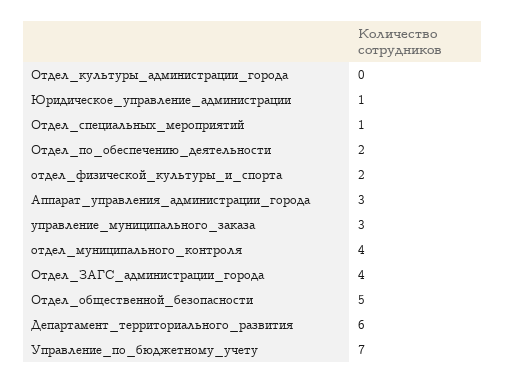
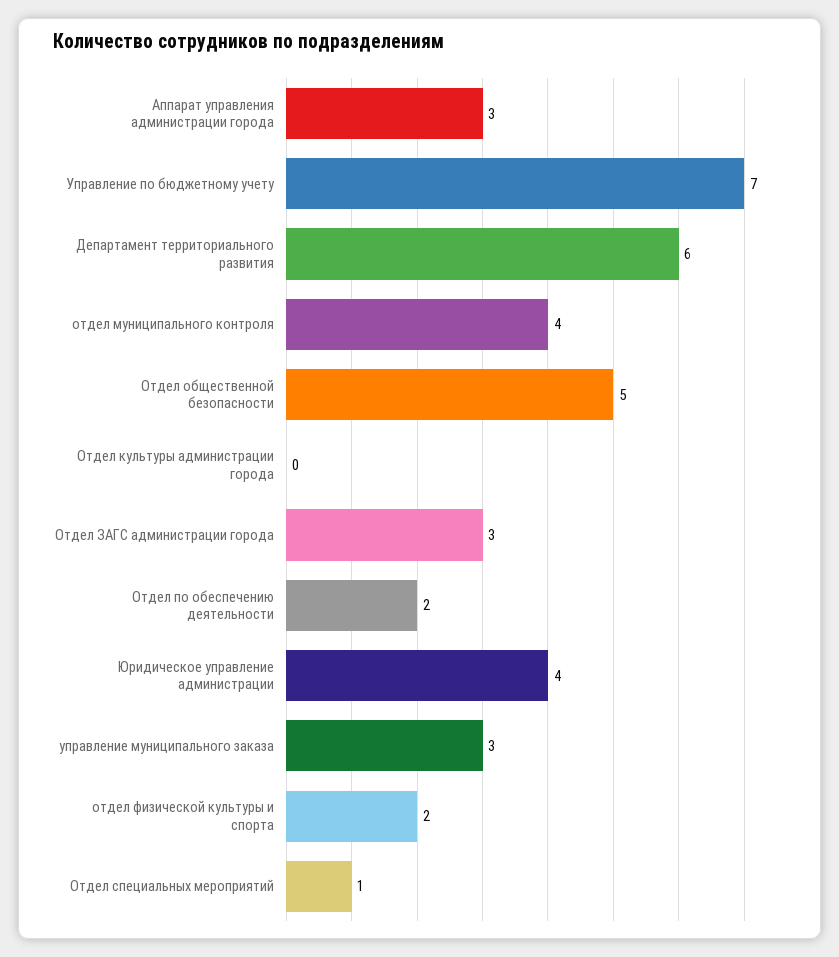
Юридическое_управление_администрации: 1 -> 4
Отдел_ЗАГС_администрации_города: 4 -> 3

